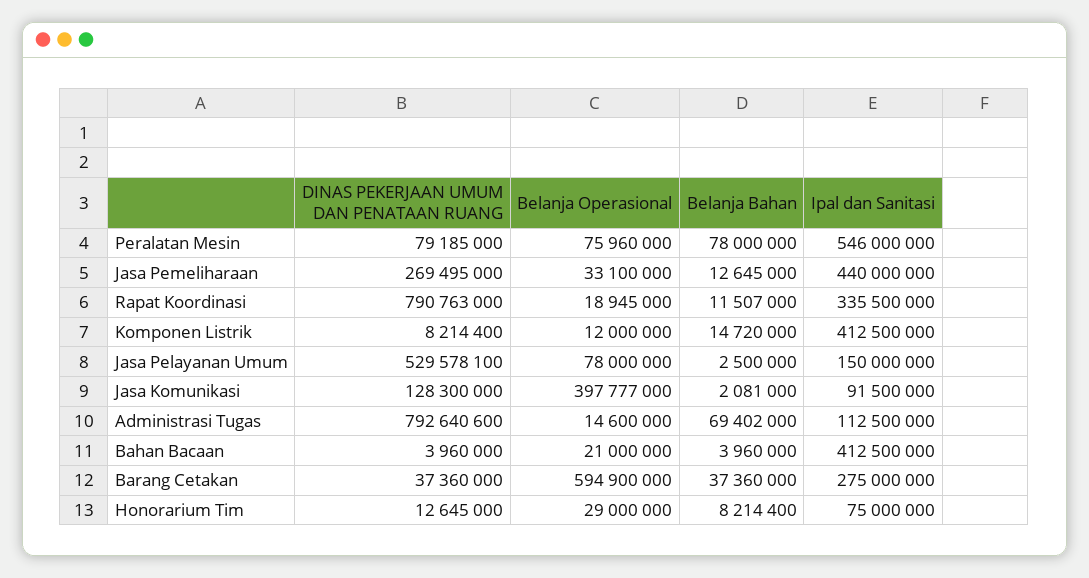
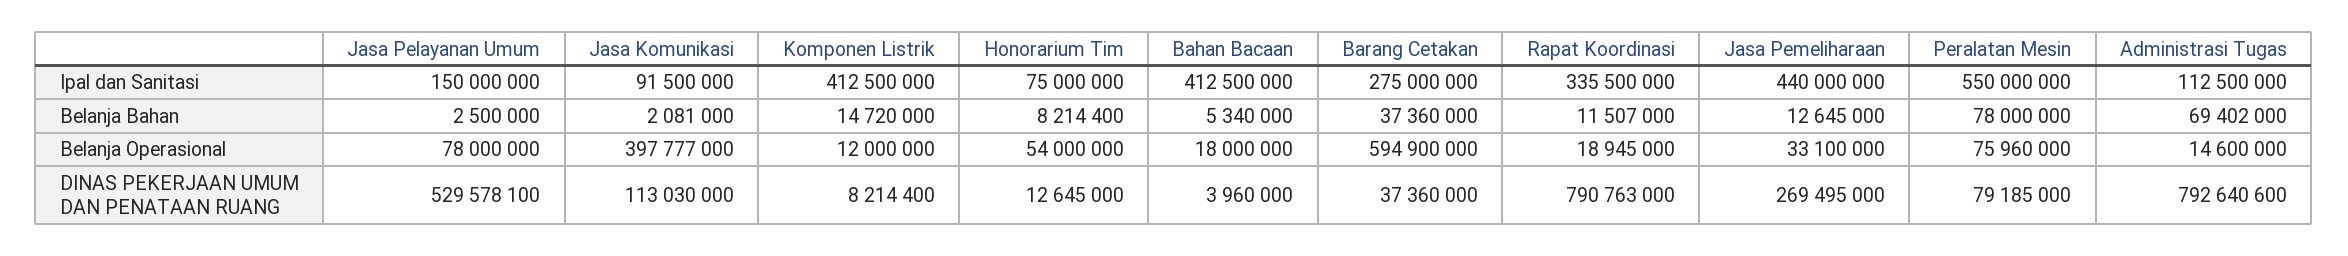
Ipal dan Sanitasi, Peralatan Mesin: 546000000 -> 550000000
DINAS PEKERJAAN UMUM DAN PENATAAN RUANG, Jasa Komunikasi: 128300000 -> 113030000
Belanja Operasional, Bahan Bacaan: 21000000 -> 18000000
Belanja Bahan, Bahan Bacaan: 3960000 -> 5340000
Belanja Operasional, Honorarium Tim: 29000000 -> 54000000

